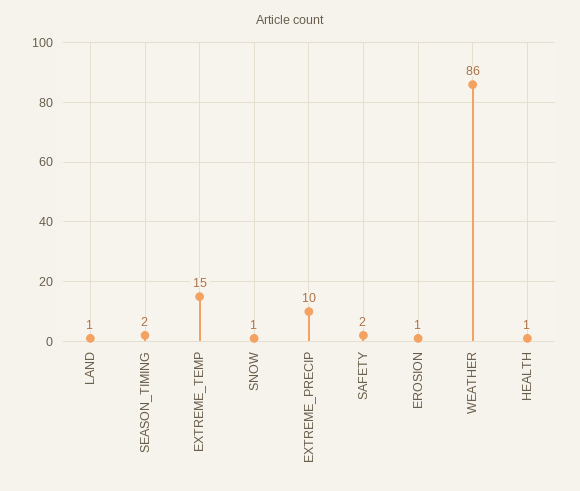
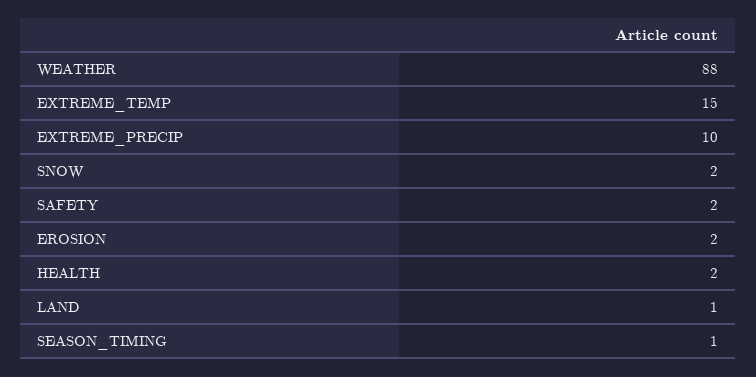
SEASON_TIMING: 2 -> 1
SNOW: 1 -> 2
EROSION: 1 -> 2
WEATHER: 86 -> 88
HEALTH: 1 -> 2

